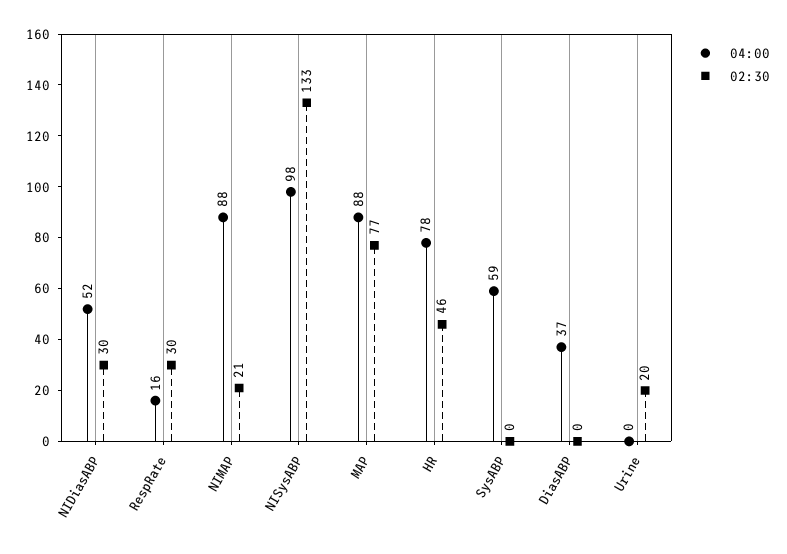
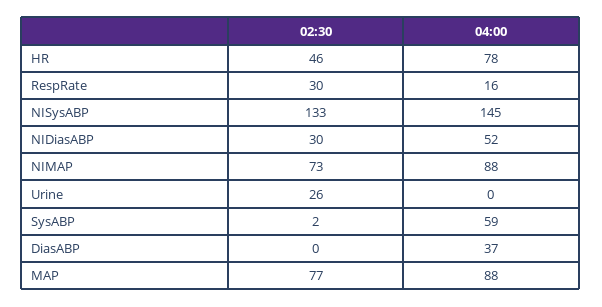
02:30, NIMAP: 21 -> 73
04:00, NISysABP: 98 -> 145
02:30, SysABP: 0 -> 2
02:30, Urine: 20 -> 26

